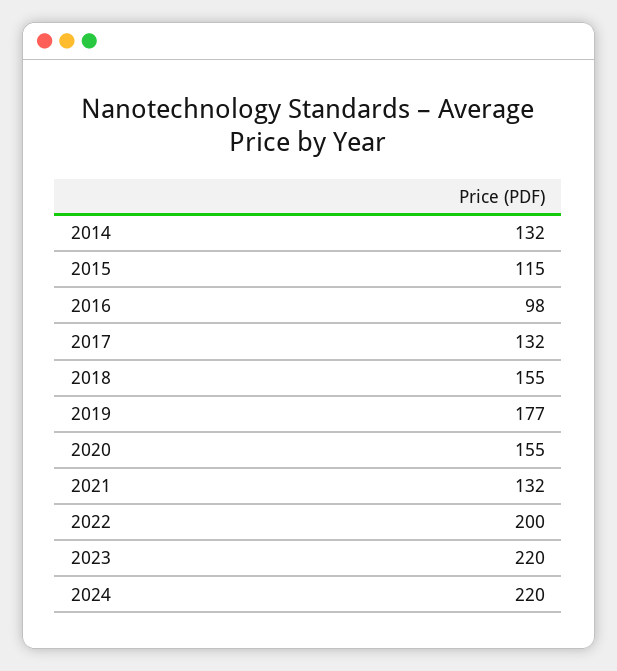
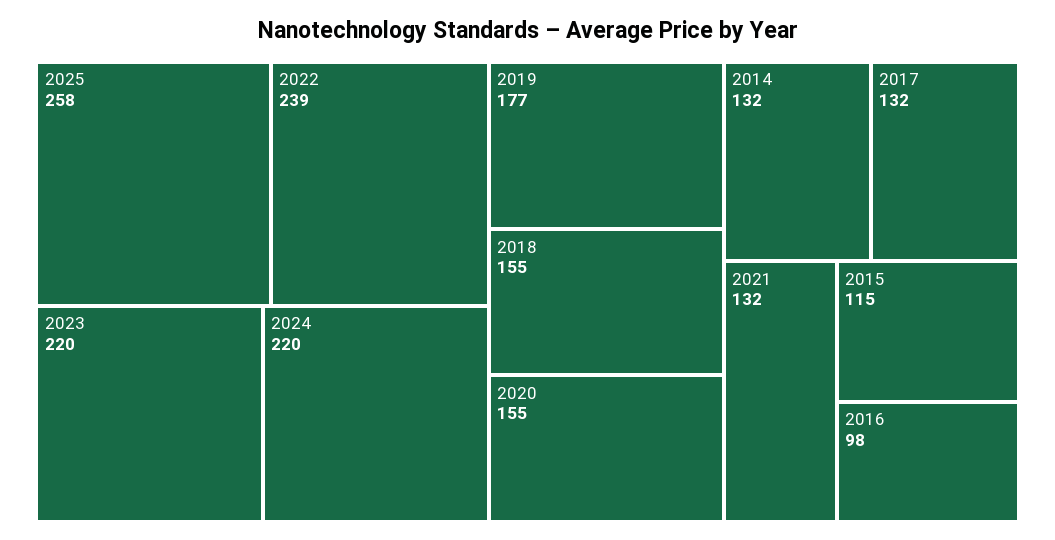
2022: 200 -> 239
2025: none -> 258

